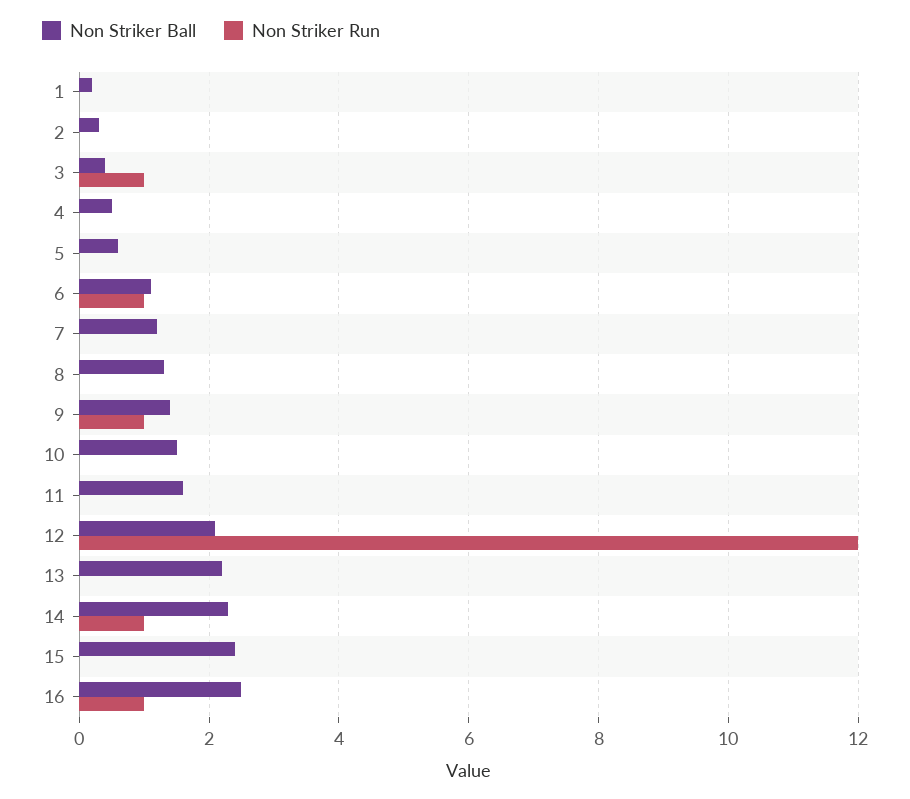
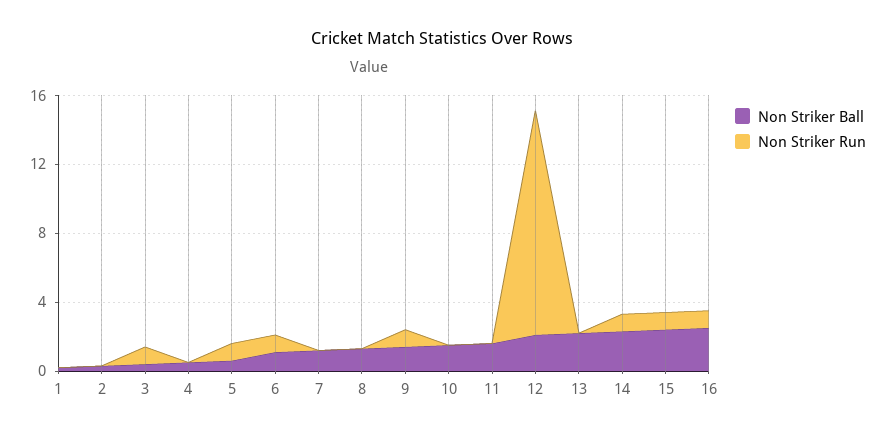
Non Striker Run, 5: 0 -> 1
Non Striker Run, 12: 12 -> 13
Non Striker Run, 15: 0 -> 1

